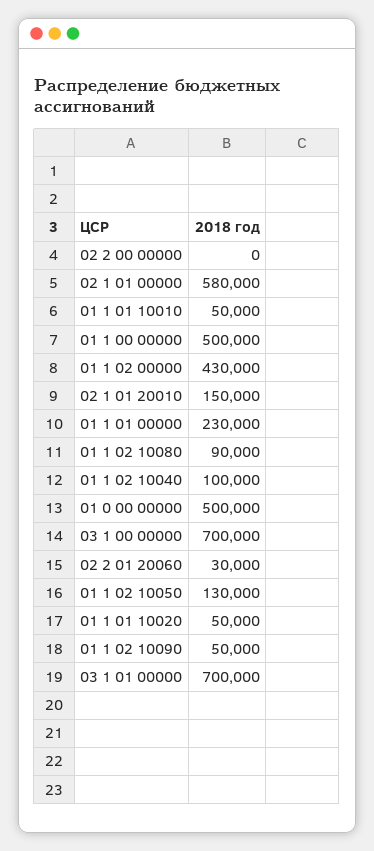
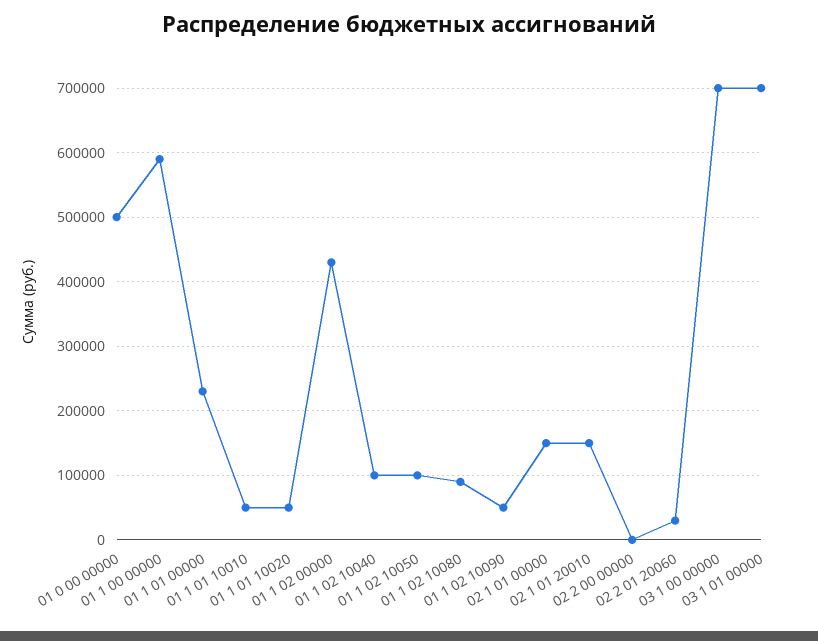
02 1 01 00000: 580000 -> 150000
01 1 00 00000: 500000 -> 590000
01 1 02 10050: 130000 -> 100000

